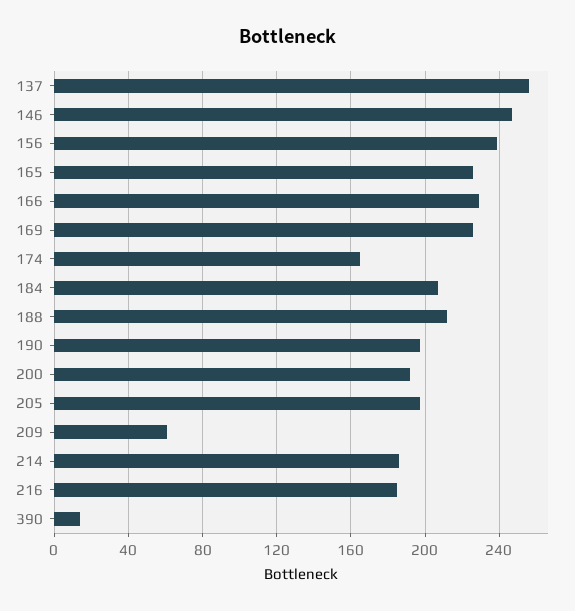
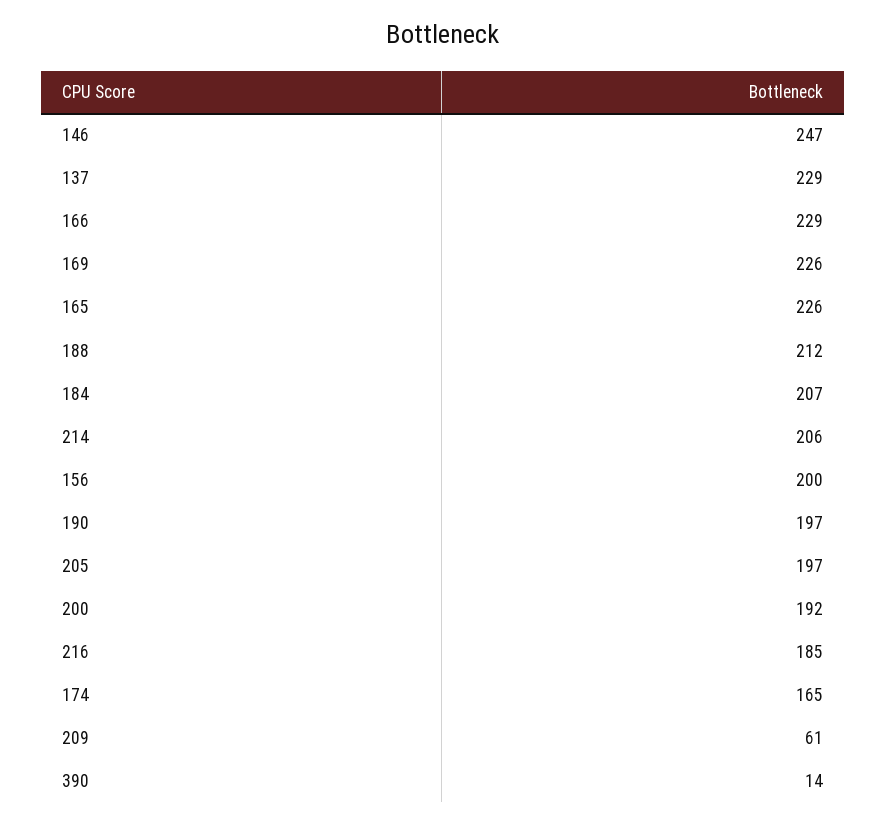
137: 255 -> 229
156: 240 -> 200
214: 185 -> 206

